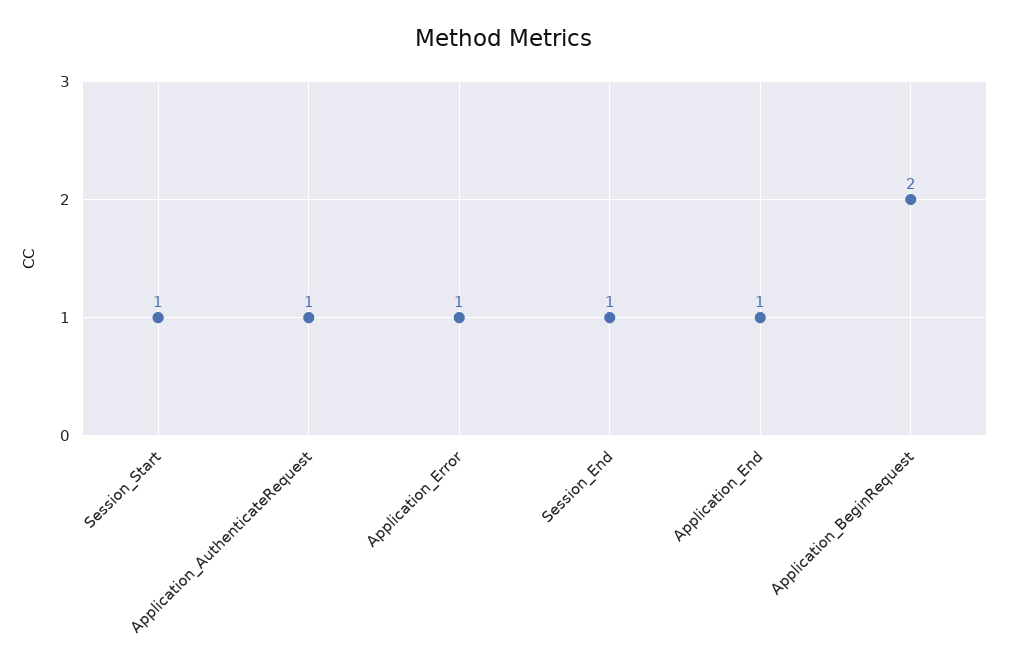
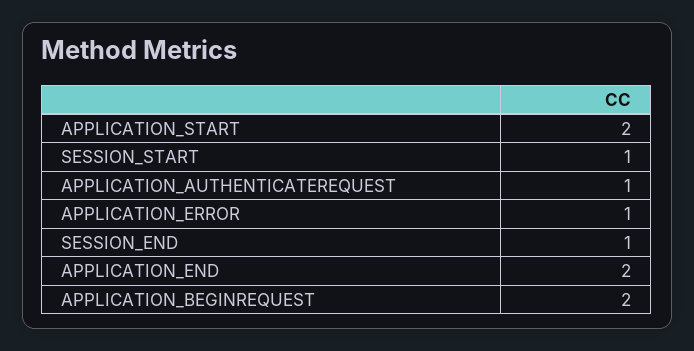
Application_End: 1 -> 2
APPLICATION_START: none -> 2

